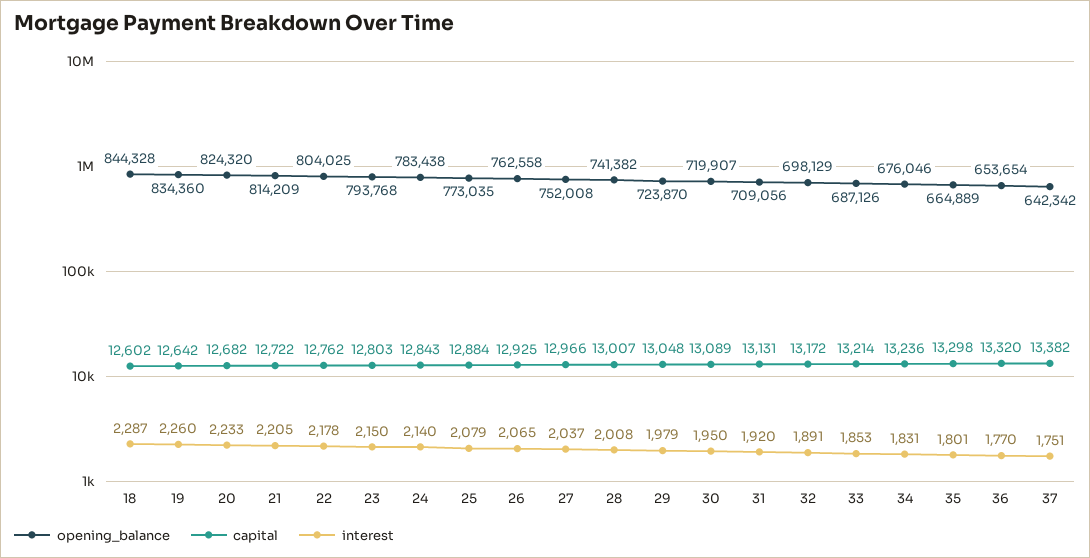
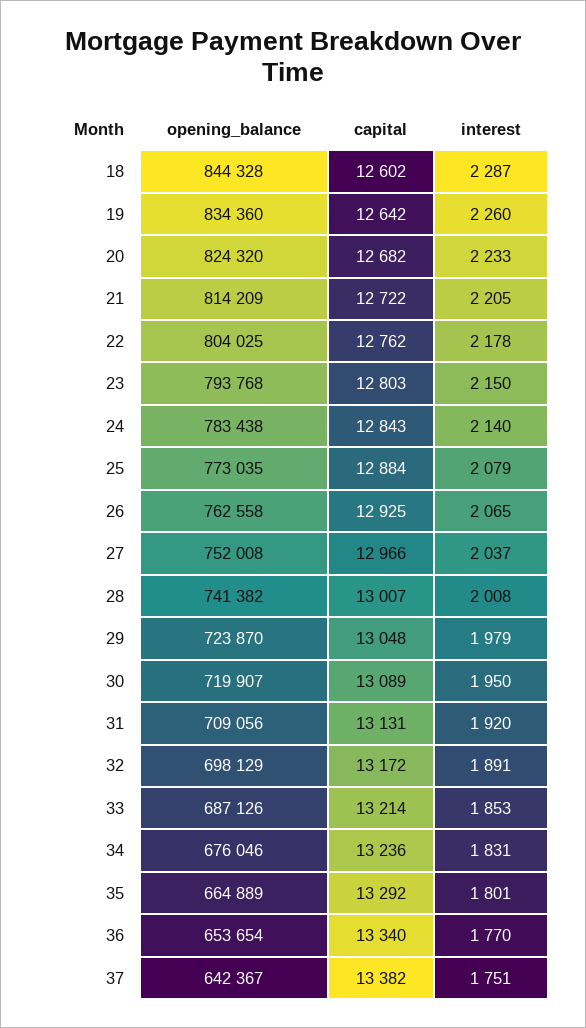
capital, 35: 13298 -> 13292
capital, 36: 13320 -> 13340
opening_balance, 37: 642342 -> 642367

